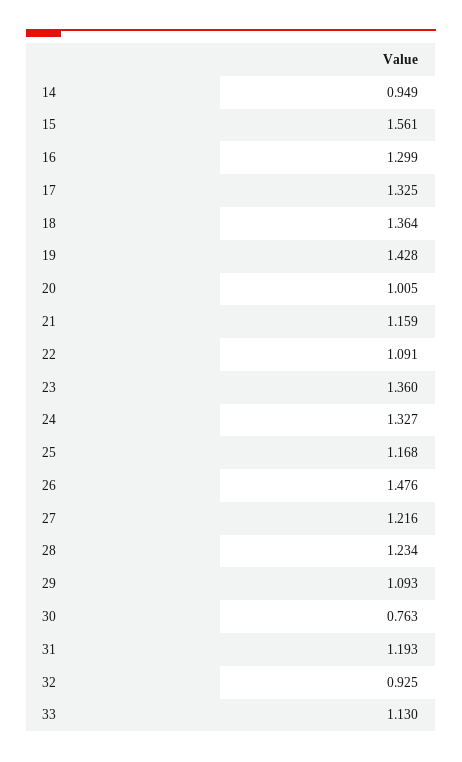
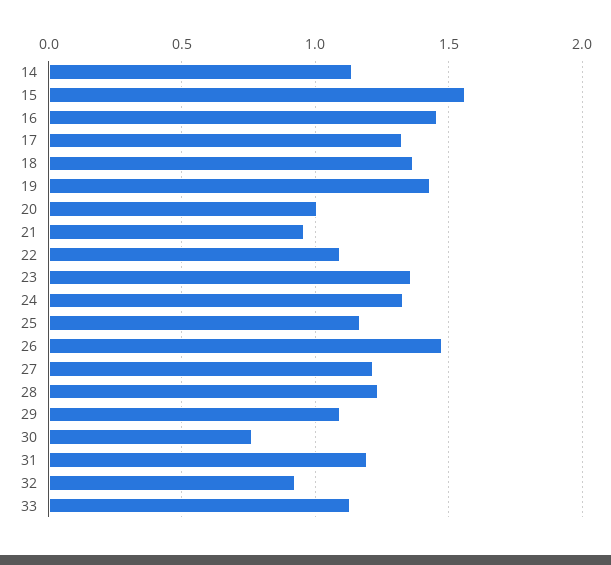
14: 0.949 -> 1.15
16: 1.299 -> 1.45
21: 1.159 -> 0.95

